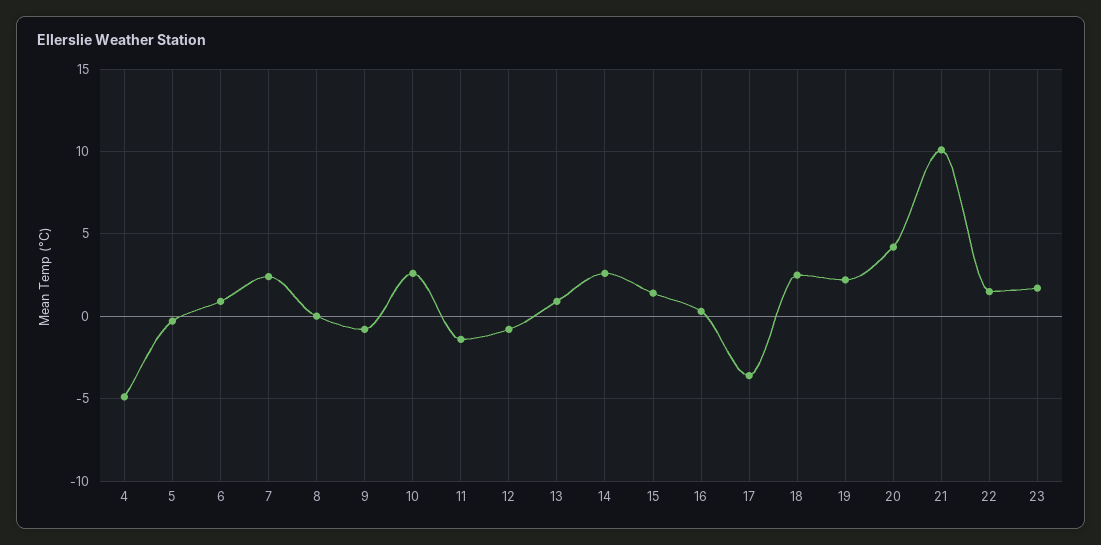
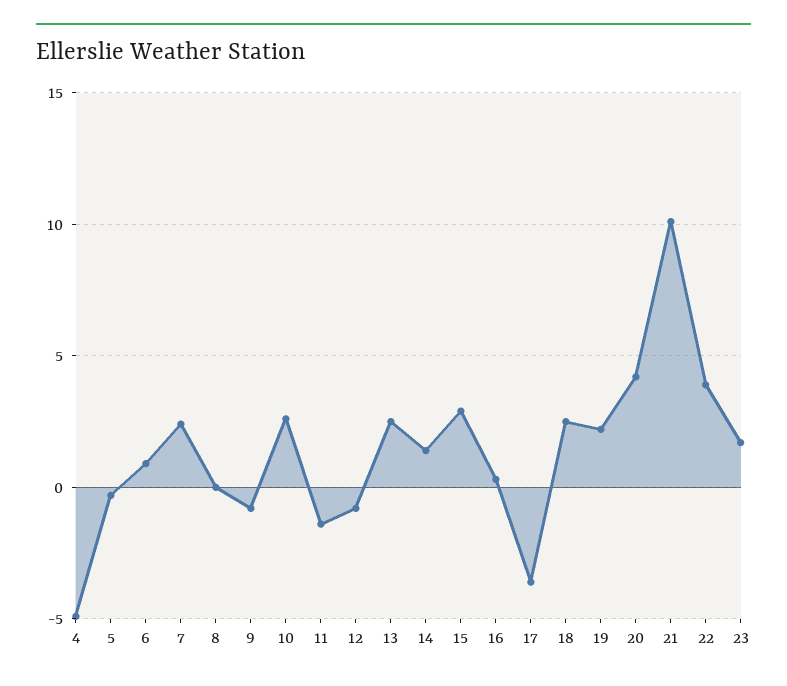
13: 1 -> 2.5
14: 2.5 -> 1.5
15: 1.5 -> 3
22: 1.5 -> 4

